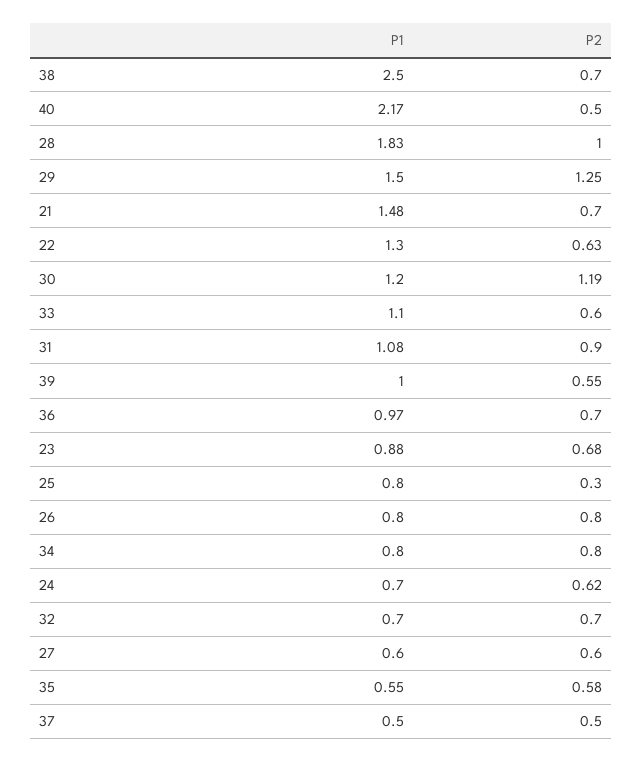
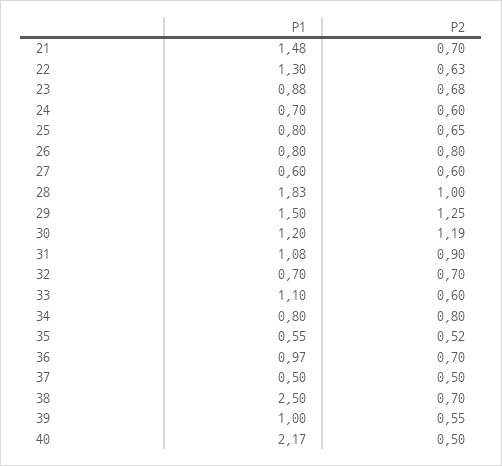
P2, 25: 0.3 -> 0.65
P2, 24: 0.62 -> 0.6
P2, 35: 0.58 -> 0.52

